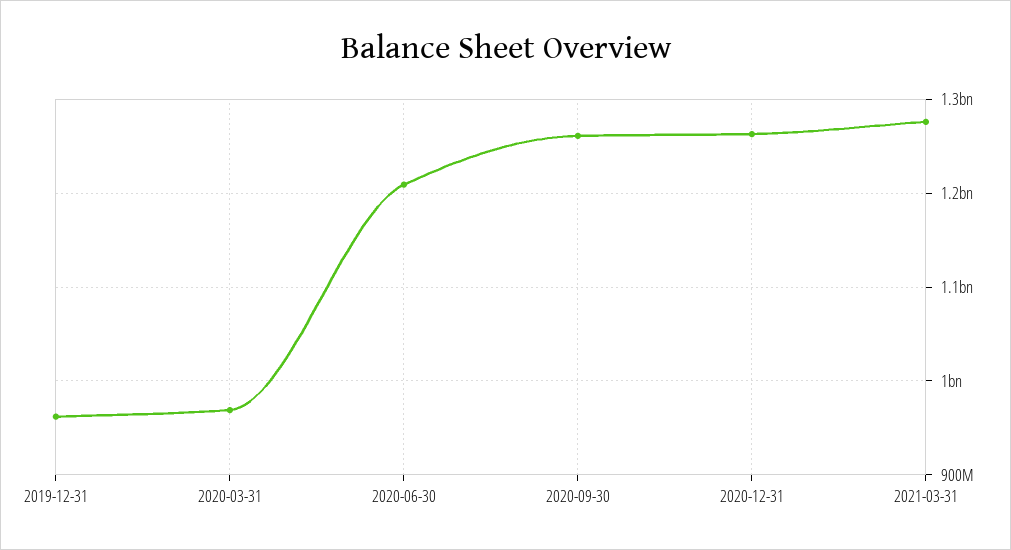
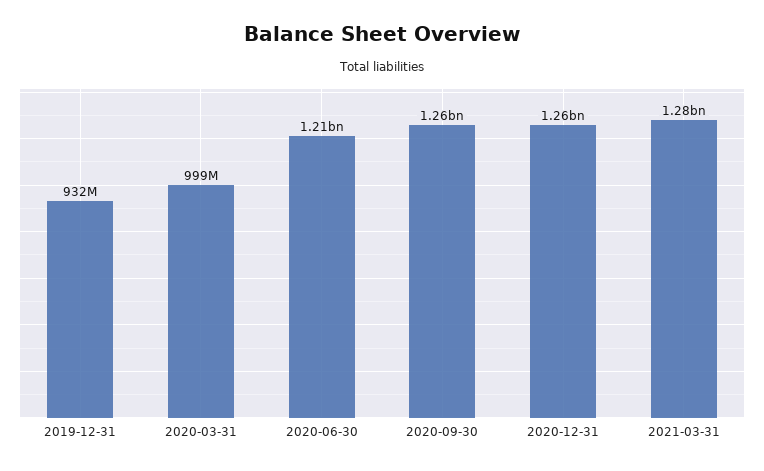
2019-12-31: 960000000 -> 932000000
2020-03-31: 970000000 -> 999000000

